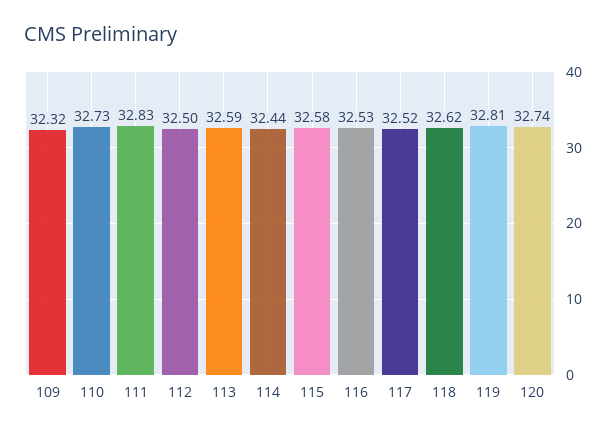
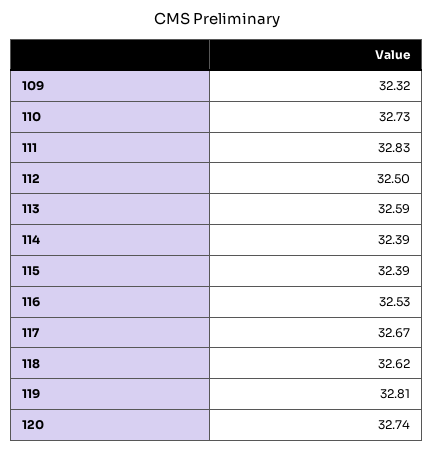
114: 32.44 -> 32.39
115: 32.58 -> 32.39
117: 32.52 -> 32.67

